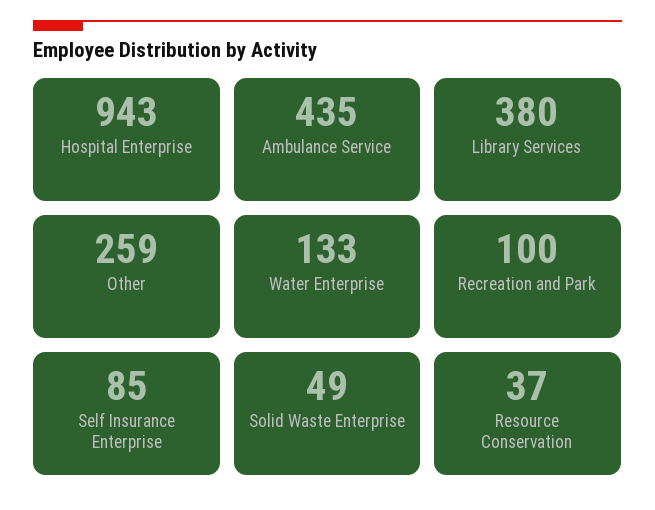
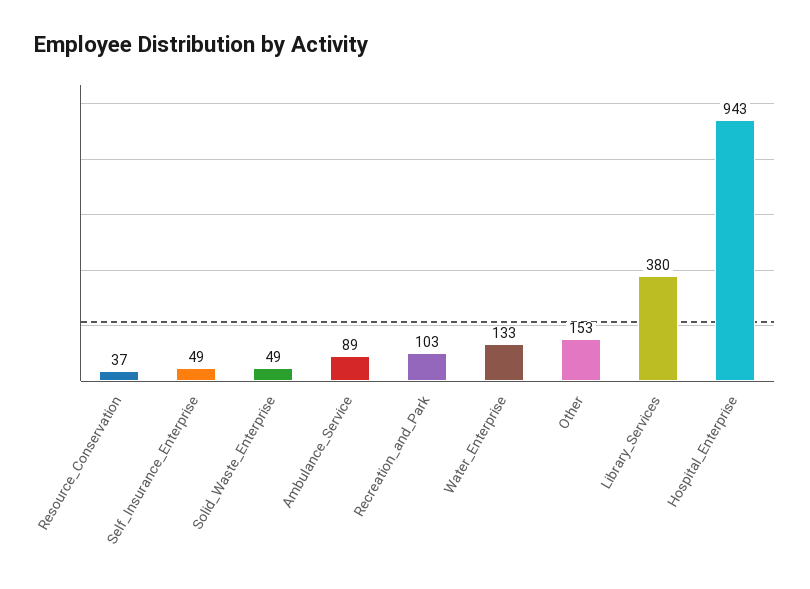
Ambulance Service: 435 -> 89
Other: 259 -> 153
Recreation and Park: 100 -> 103
Self Insurance Enterprise: 85 -> 49

